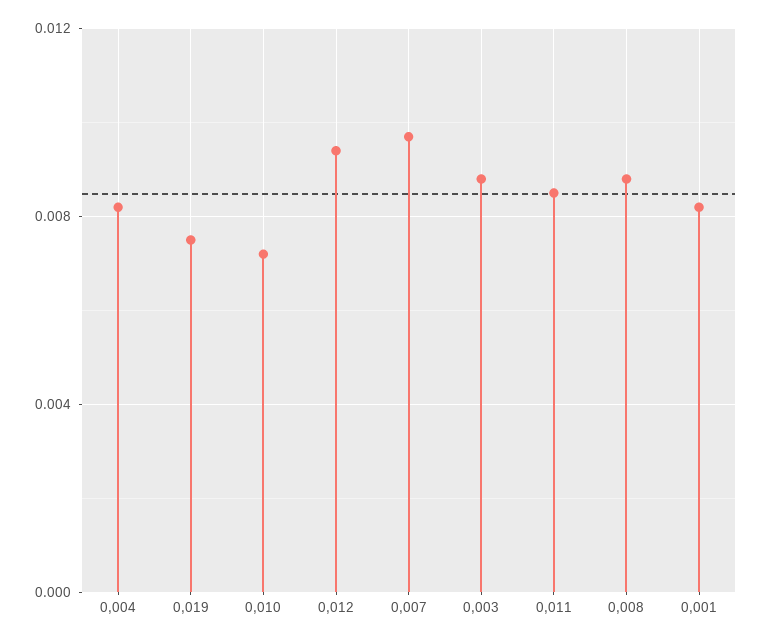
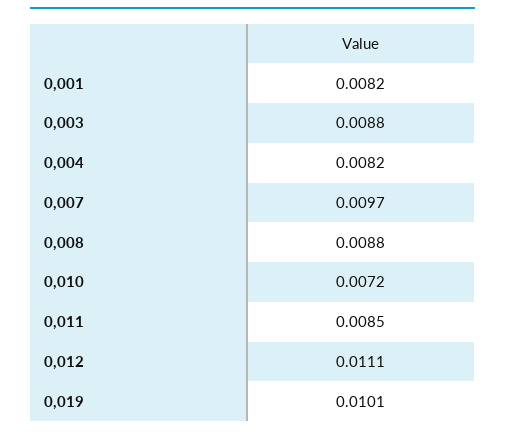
0,019: 0.0075 -> 0.0101
0,012: 0.0095 -> 0.0111

